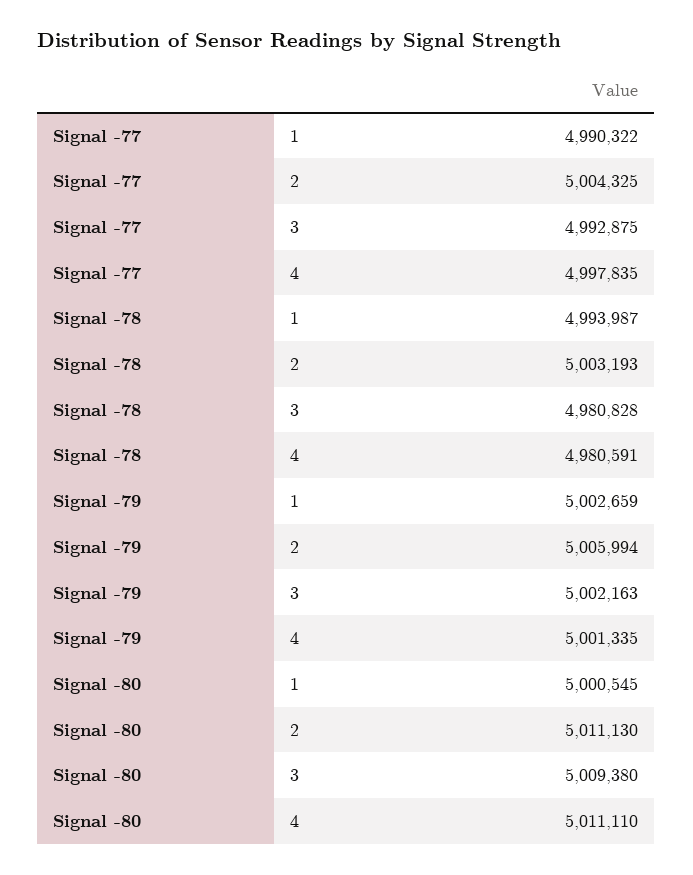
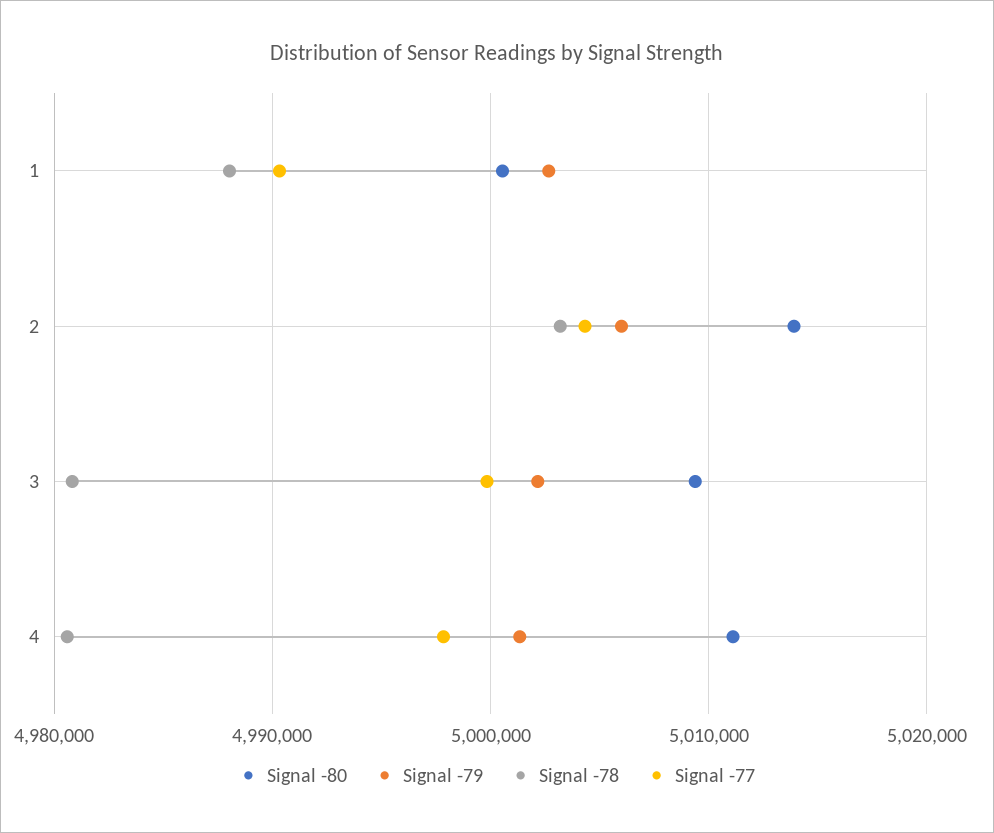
Signal -77, 3: 4992875 -> 5000000
Signal -78, 1: 4993987 -> 4988000
Signal -80, 2: 5011130 -> 5014000

